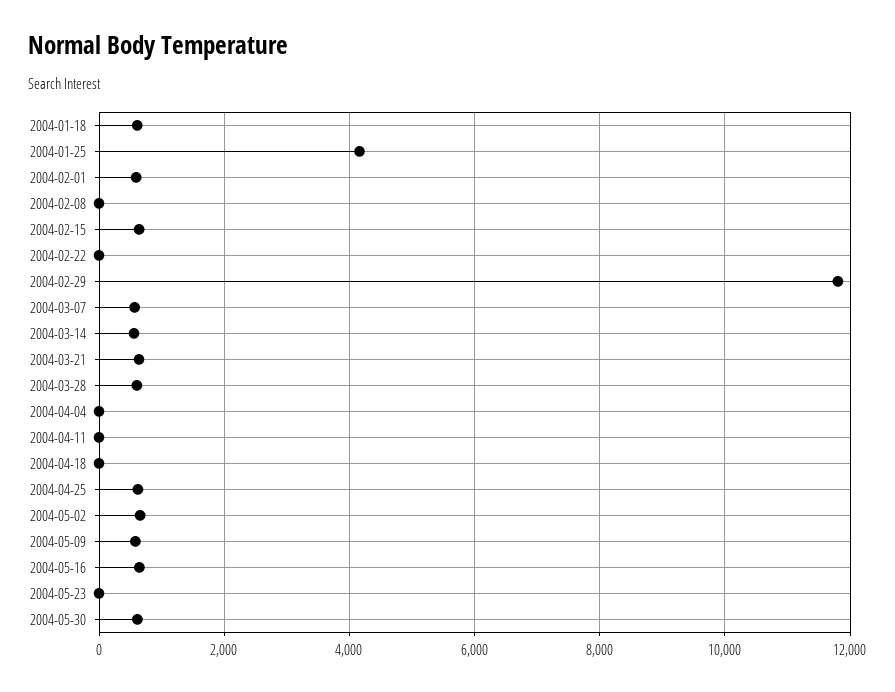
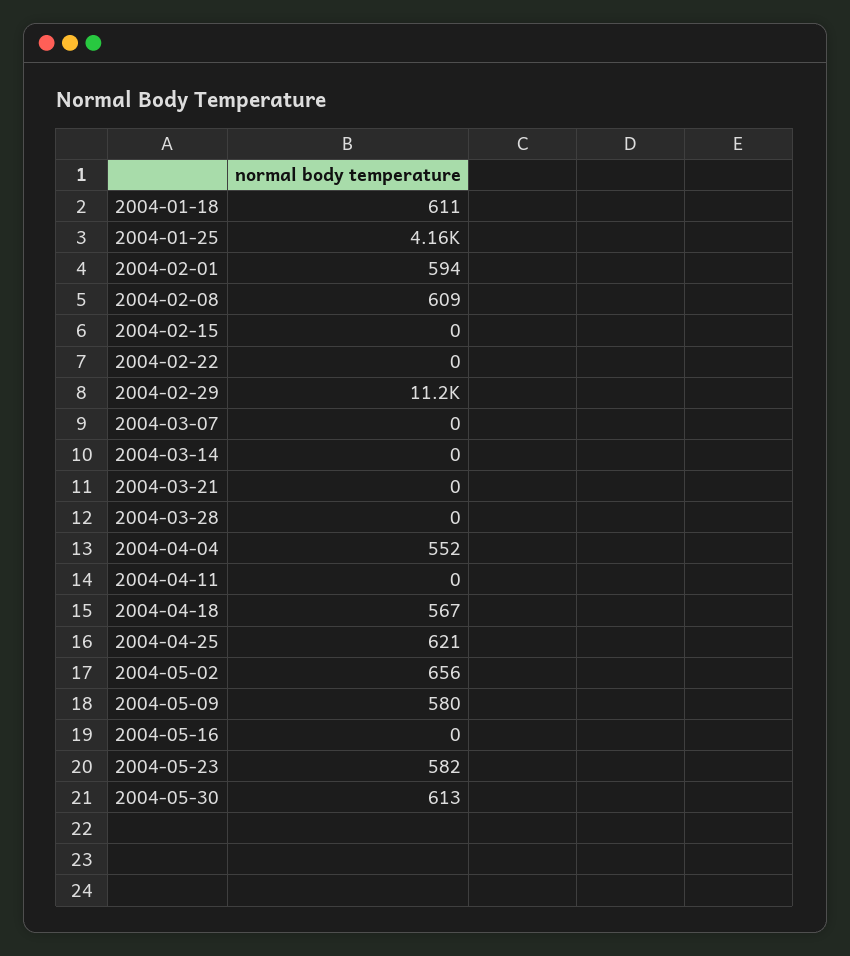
2004-02-08: 0 -> 609
2004-02-15: 600 -> 0
2004-02-29: 11800 -> 11200
2004-03-07: 600 -> 0
2004-03-14: 600 -> 0
2004-03-21: 600 -> 0
2004-03-28: 600 -> 0
2004-04-04: 0 -> 552
2004-04-18: 0 -> 567
2004-05-16: 600 -> 0
2004-05-23: 0 -> 582

